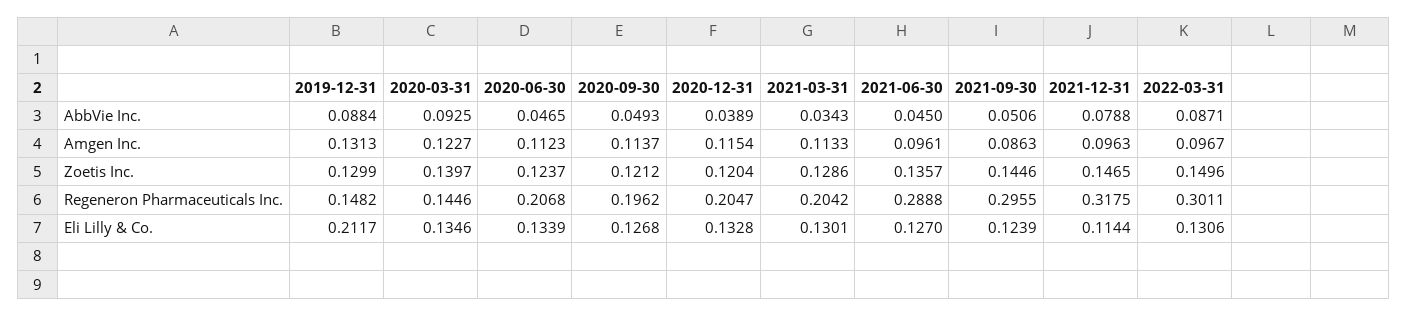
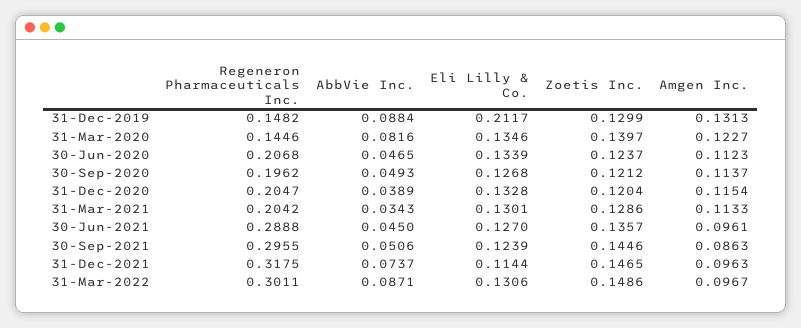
2020-03-31, AbbVie Inc.: 0.0925 -> 0.0816
2021-12-31, AbbVie Inc.: 0.0788 -> 0.0737
2022-03-31, Zoetis Inc.: 0.1496 -> 0.1486

